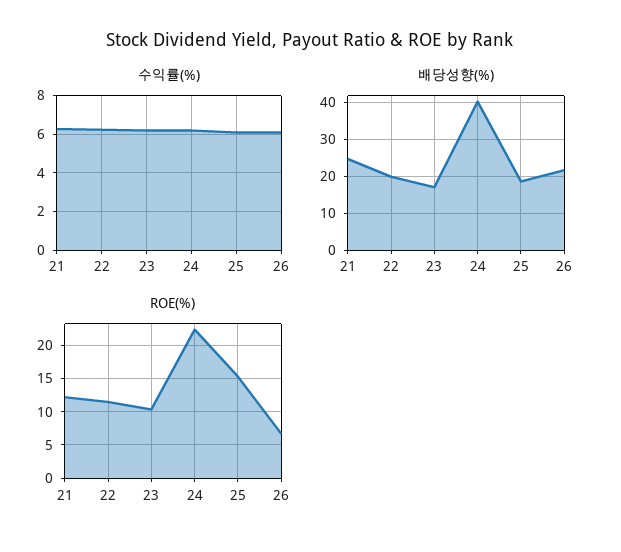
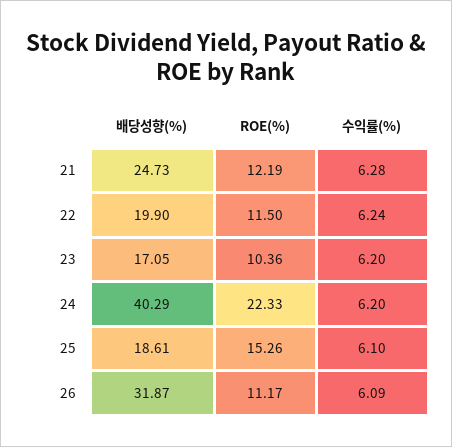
배당성향(%), 26: 22 -> 31.87
ROE(%), 26: 7 -> 11.17

